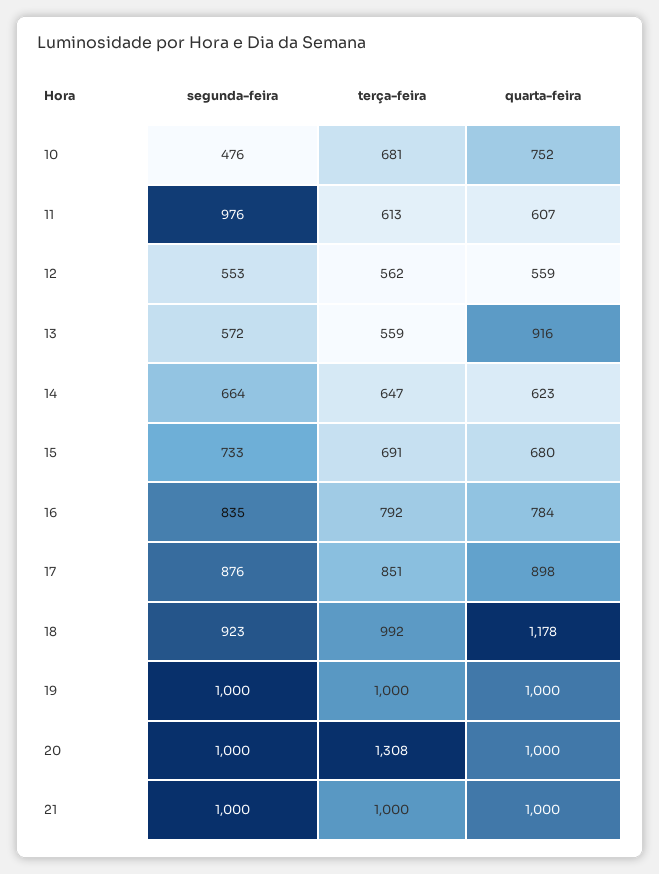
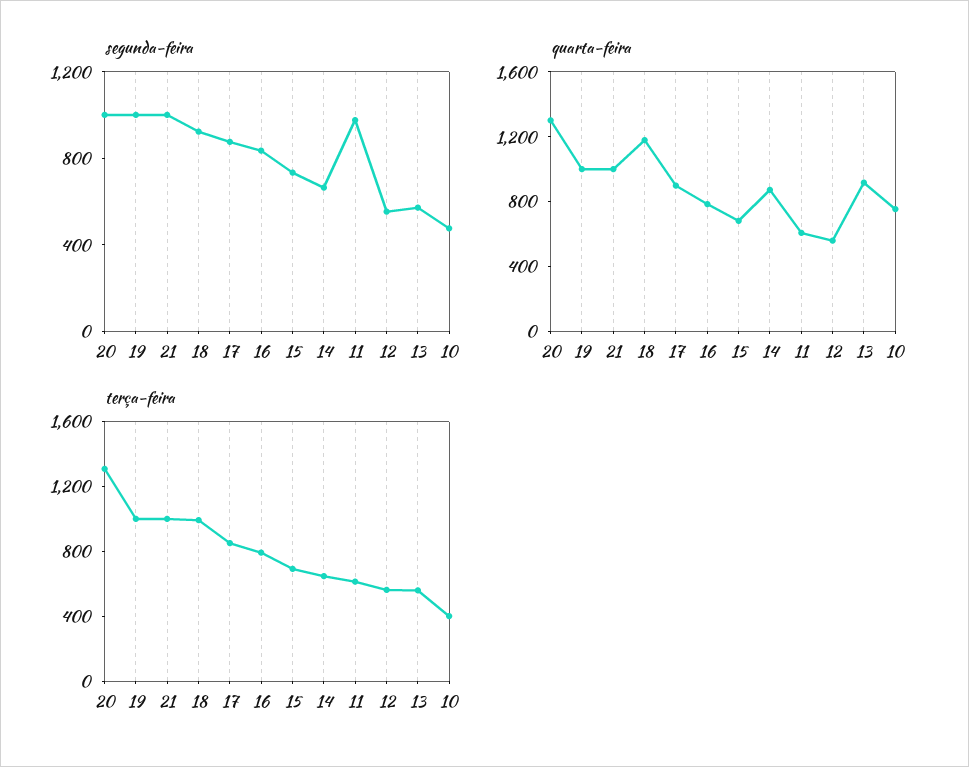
terça-feira, 10: 681 -> 400
quarta-feira, 14: 623 -> 900
quarta-feira, 20: 1000 -> 1300

